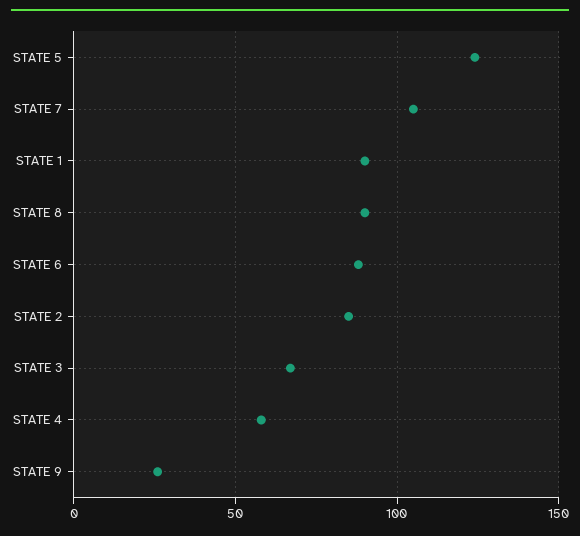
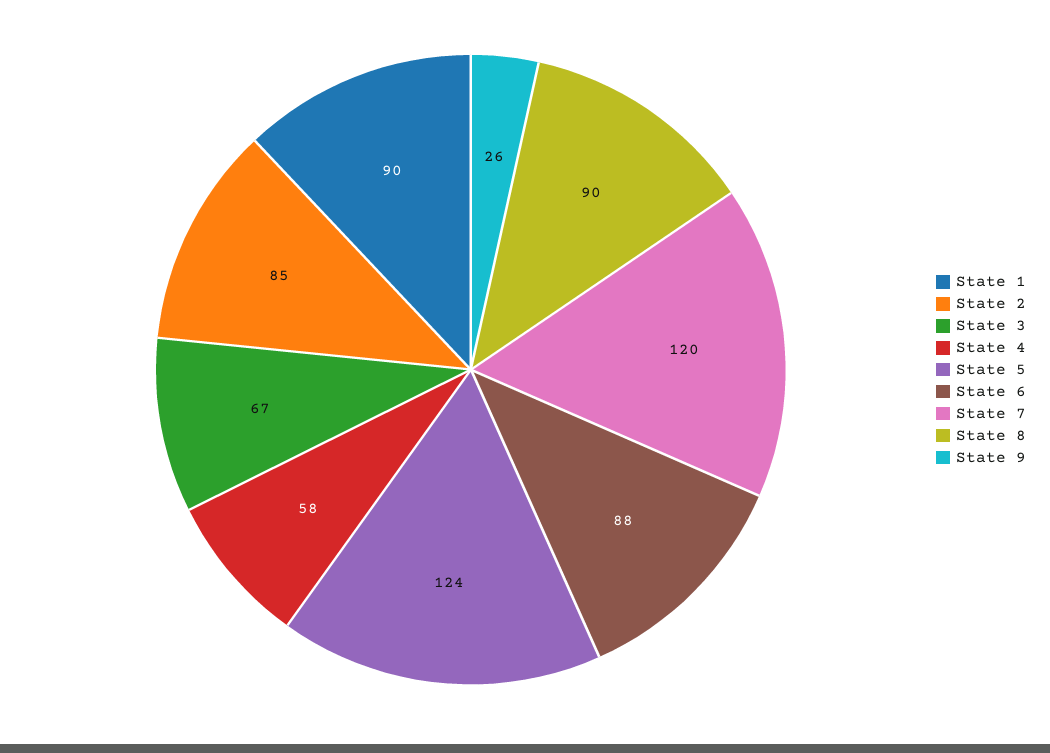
STATE 7: 105 -> 120

